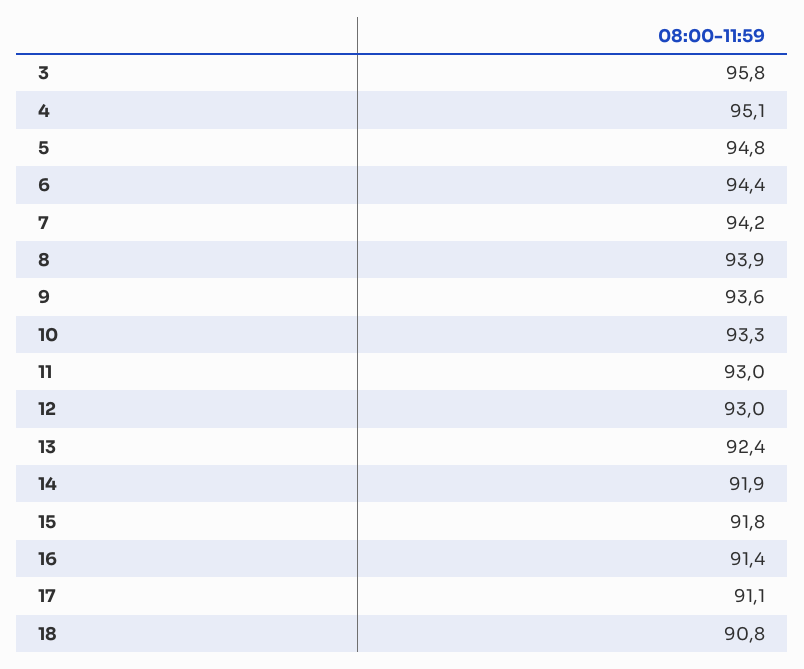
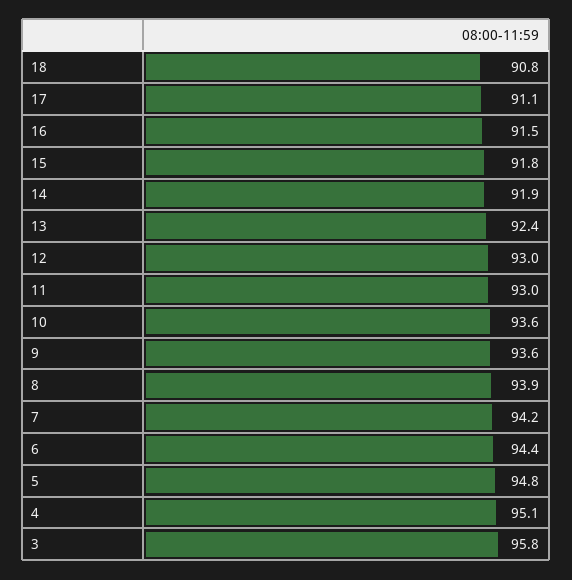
10: 93.3 -> 93.6
16: 91.4 -> 91.5

